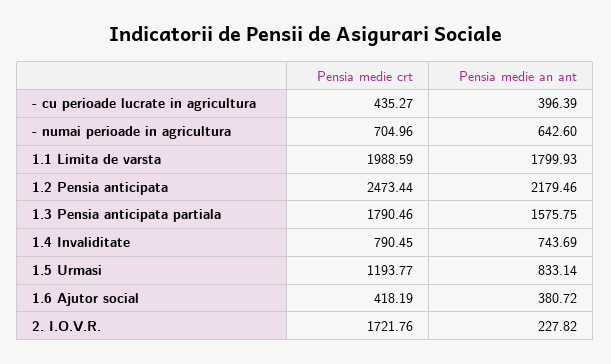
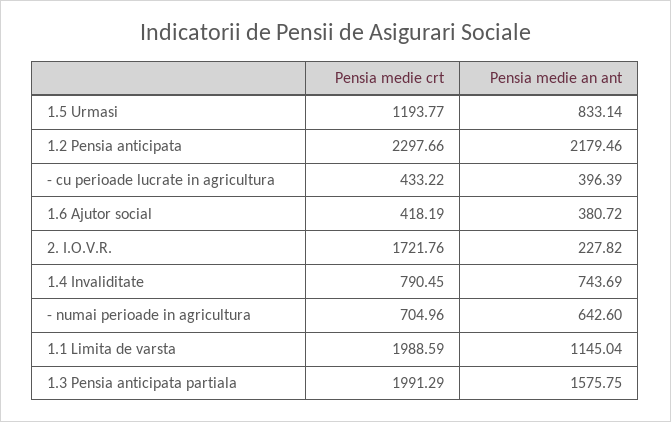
Pensia medie crt, - cu perioade lucrate in agricultura: 435.27 -> 433.22
Pensia medie an ant, 1.1 Limita de varsta: 1799.93 -> 1145.04
Pensia medie crt, 1.2 Pensia anticipata: 2473.44 -> 2297.66
Pensia medie crt, 1.3 Pensia anticipata partiala: 1790.46 -> 1991.29

